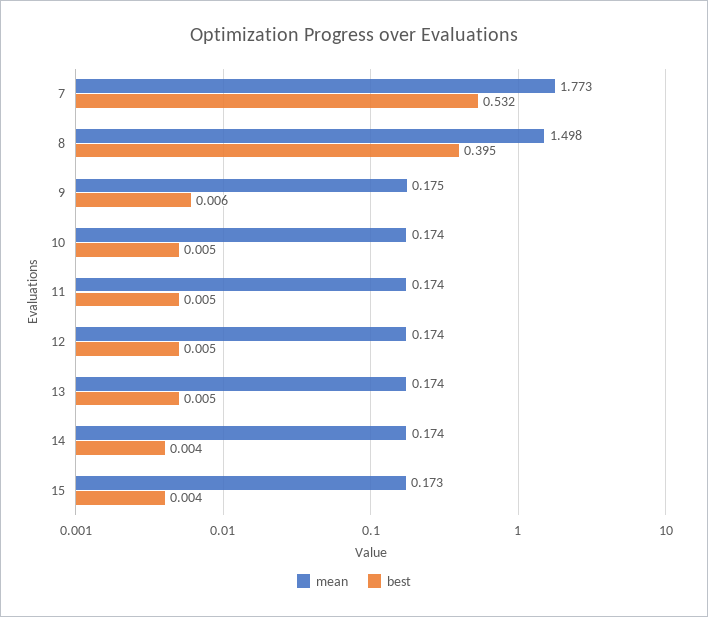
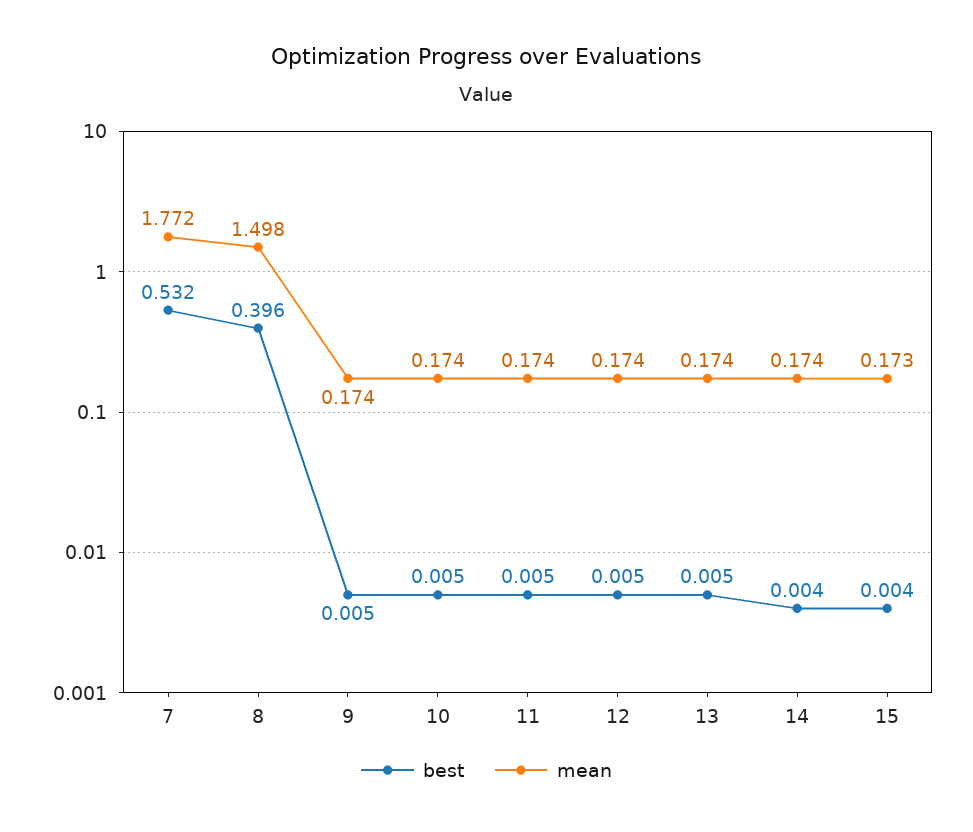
mean, 7: 1.773 -> 1.772
best, 8: 0.395 -> 0.396
mean, 9: 0.175 -> 0.174
best, 9: 0.006 -> 0.005

